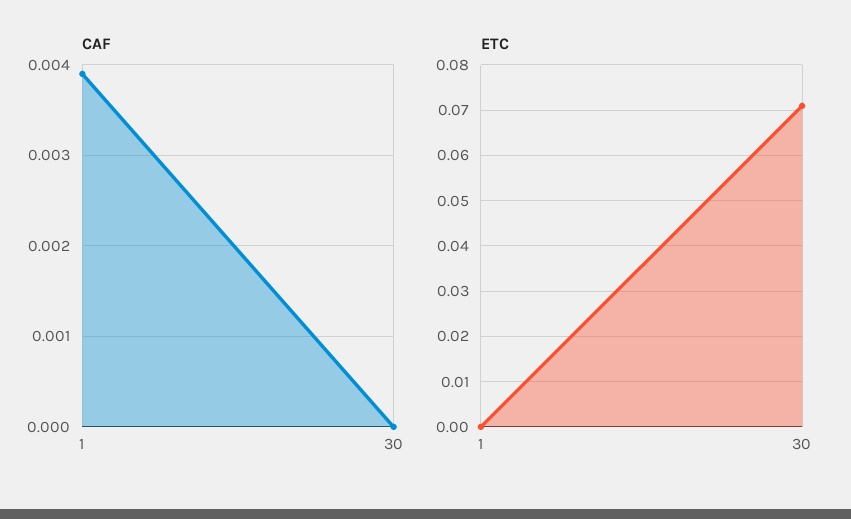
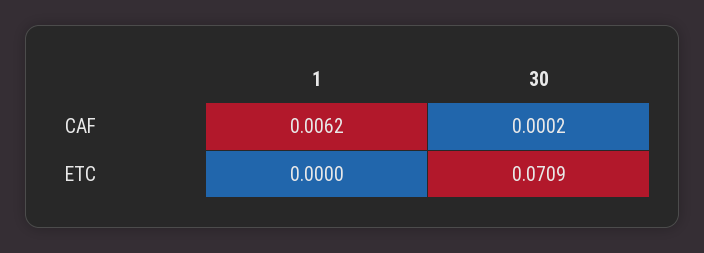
CAF, 1: 0.0039 -> 0.0062
CAF, 30: 0 -> 0.0002

